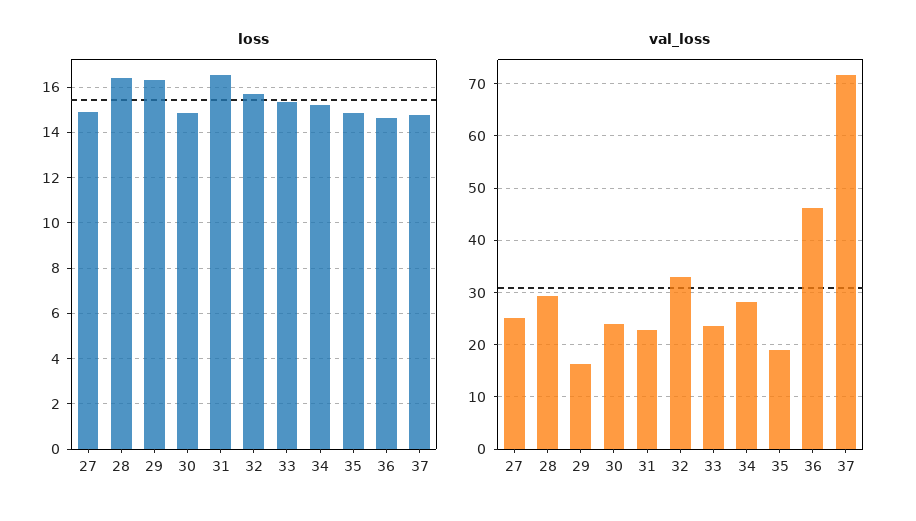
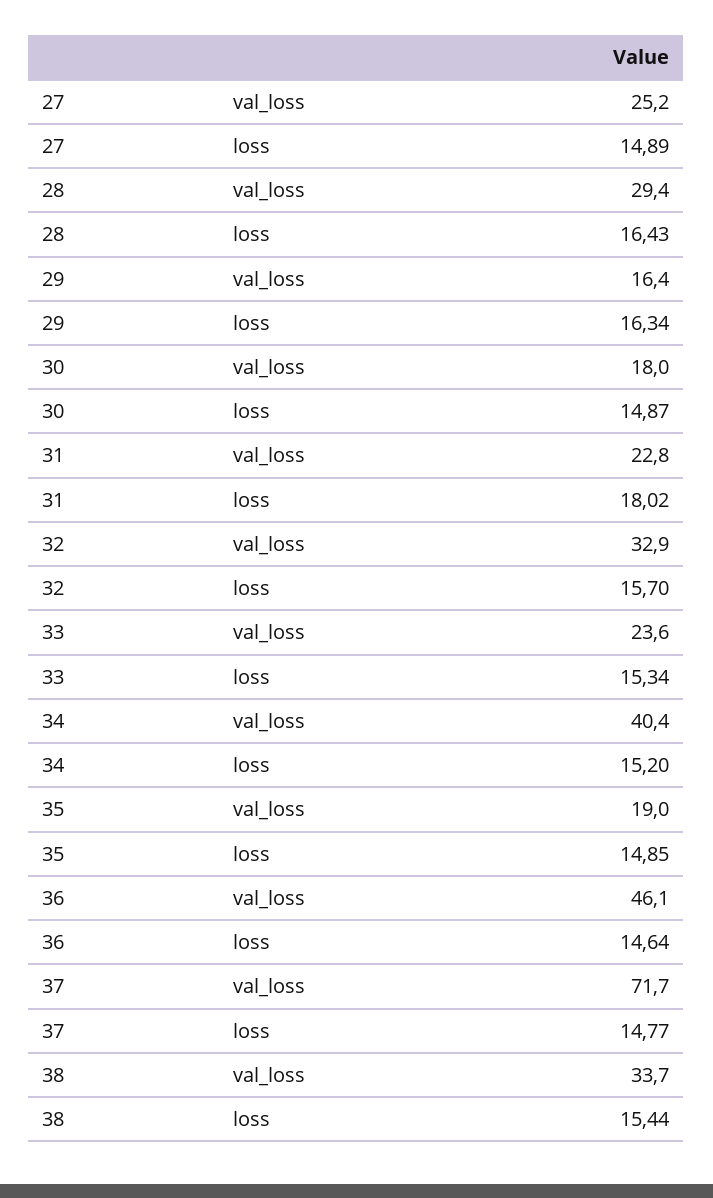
loss, 31: 16.5 -> 18.02
val_loss, 30: 24 -> 18
val_loss, 34: 28 -> 40.4
val_loss, 38: none -> 33.7
loss, 38: none -> 15.44

